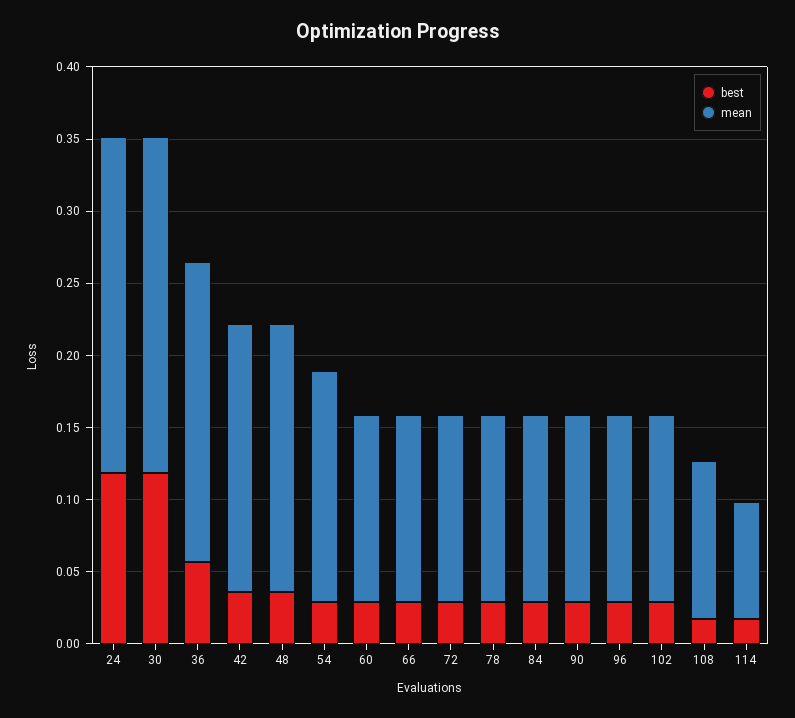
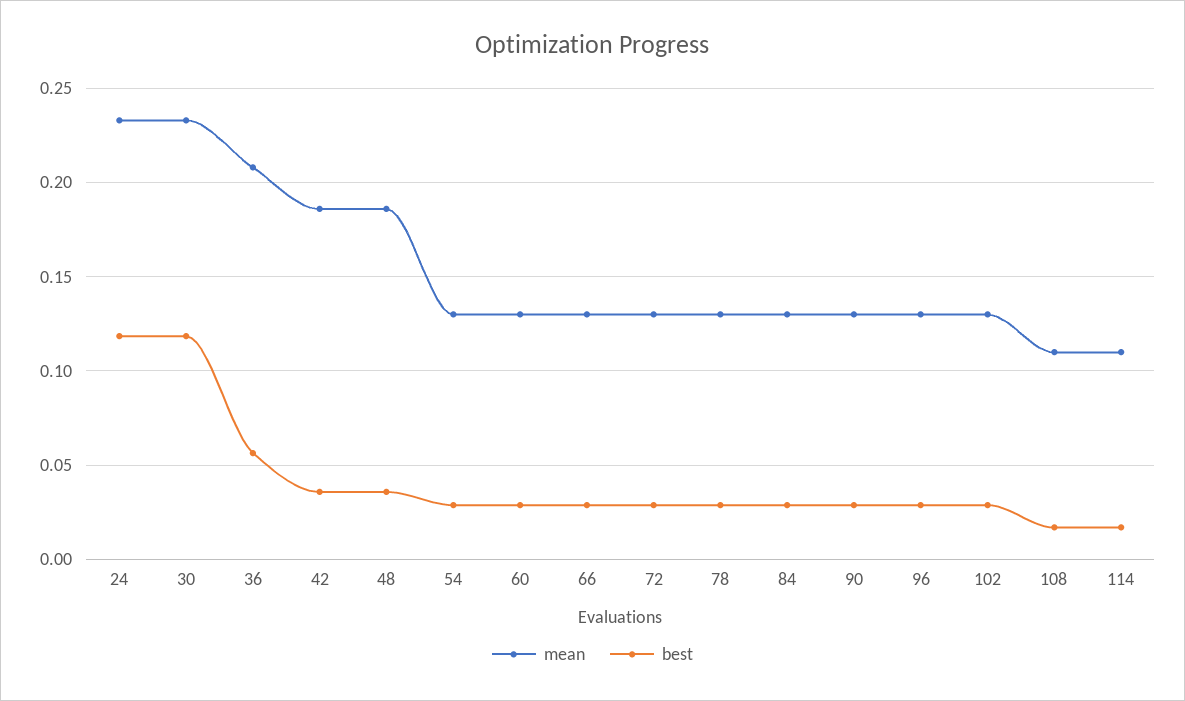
mean, 54: 0.16 -> 0.13
mean, 114: 0.08 -> 0.11

